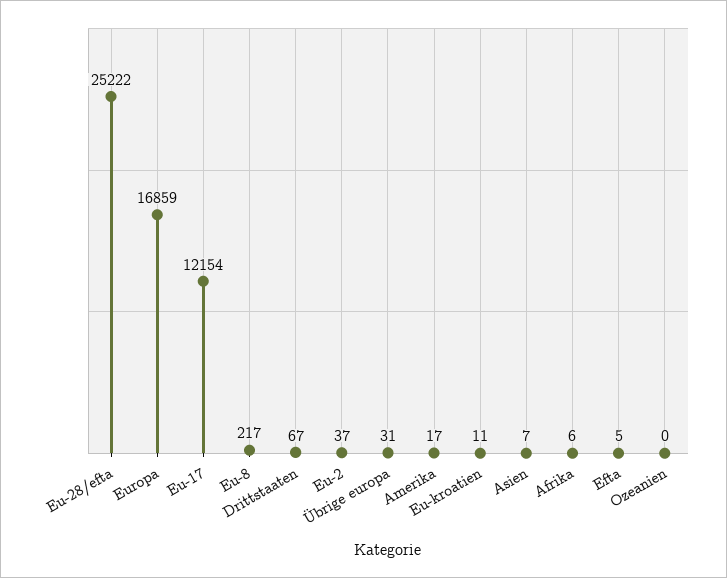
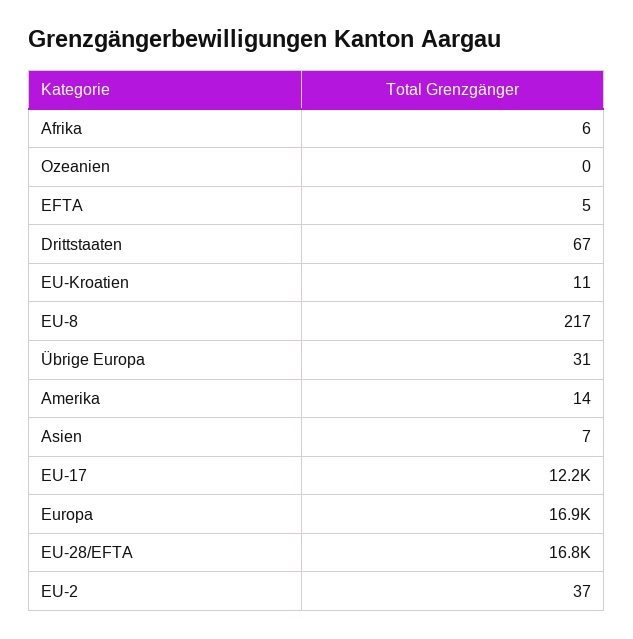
Eu-28/efta: 25222 -> 16800
Amerika: 17 -> 14

